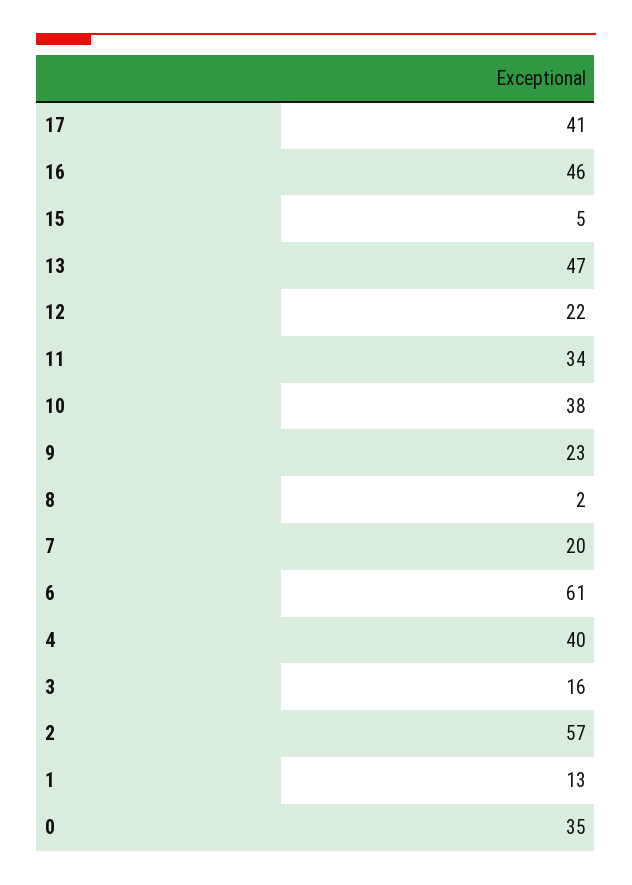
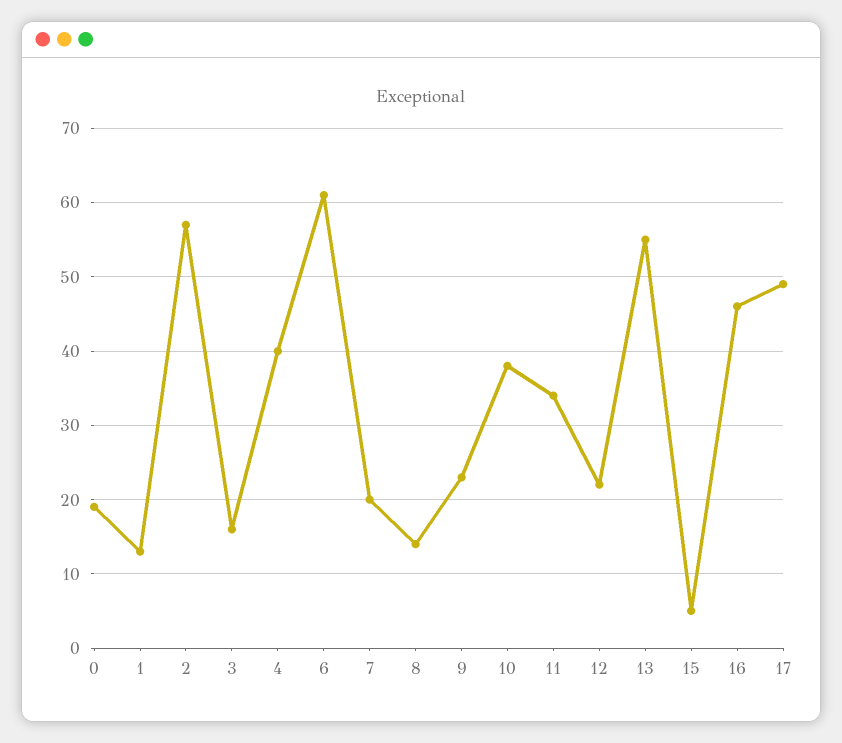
17: 41 -> 49
13: 47 -> 55
8: 2 -> 14
0: 35 -> 19

